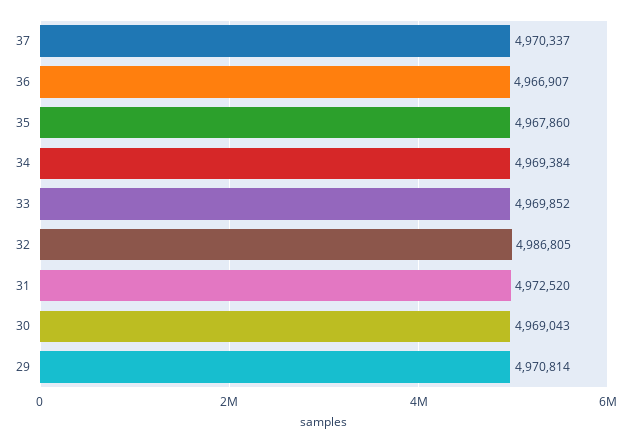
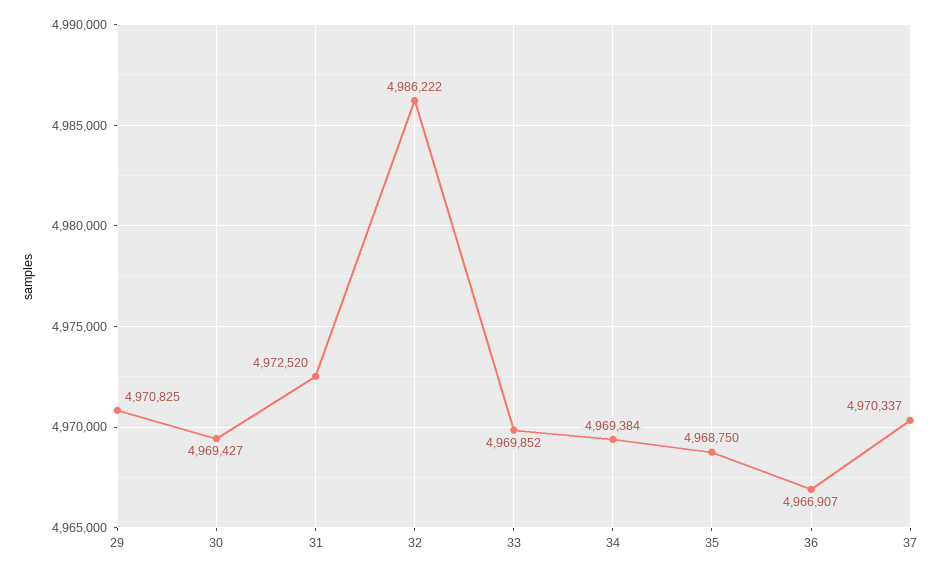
35: 4967860 -> 4968750
32: 4986805 -> 4986222
30: 4969043 -> 4969427
29: 4970814 -> 4970825

